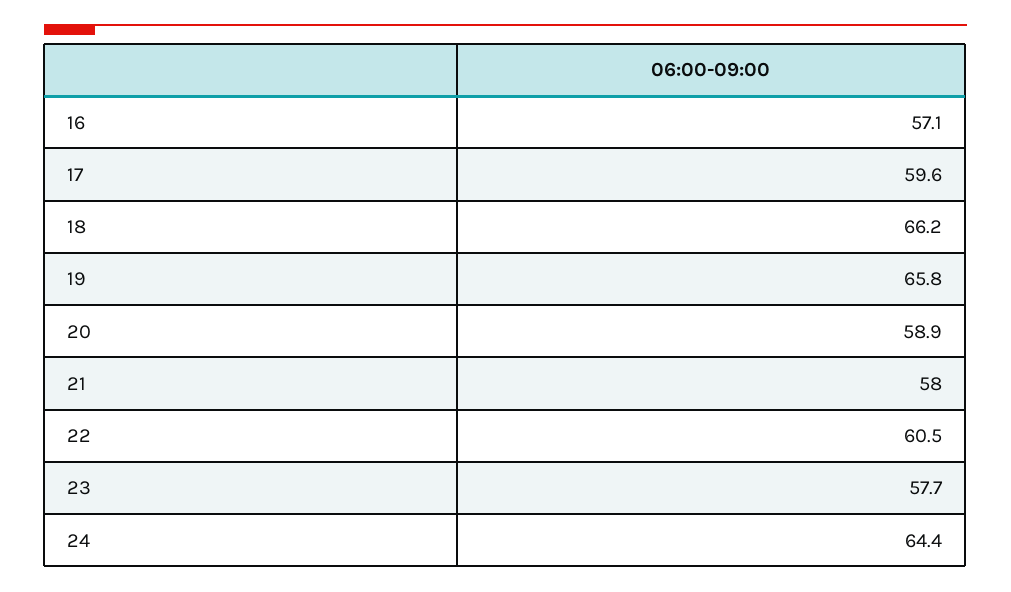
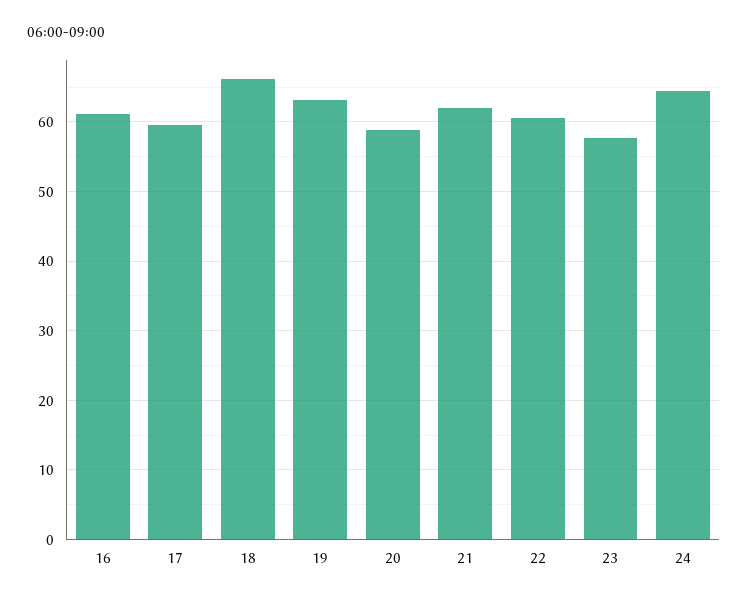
16: 57.1 -> 61
19: 65.8 -> 63
21: 58 -> 62

